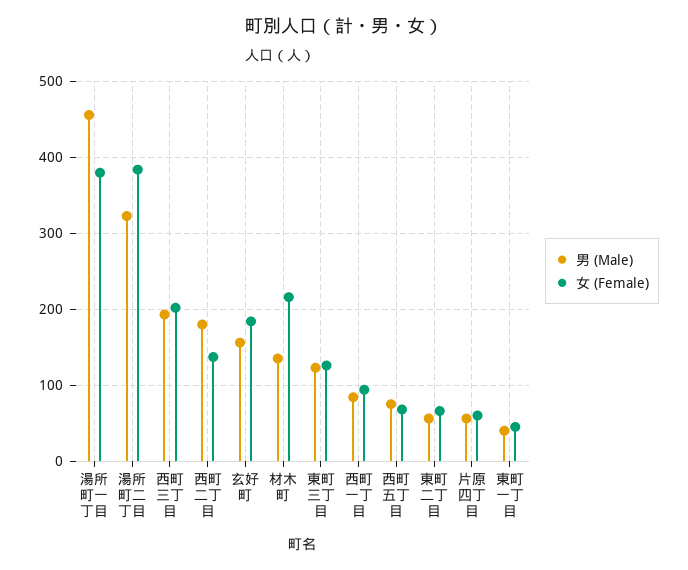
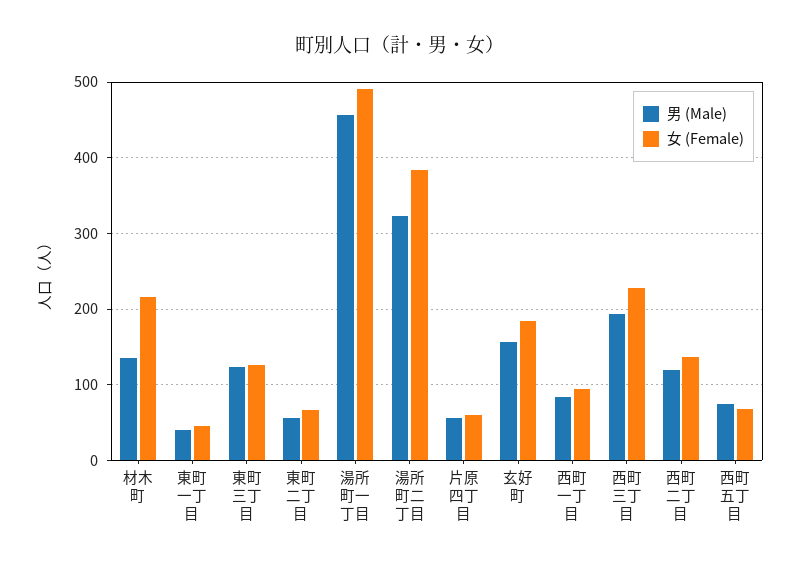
女 (Female), 湯所町一丁目: 380 -> 490
女 (Female), 西町三丁目: 200 -> 230
男 (Male), 西町二丁目: 180 -> 120

